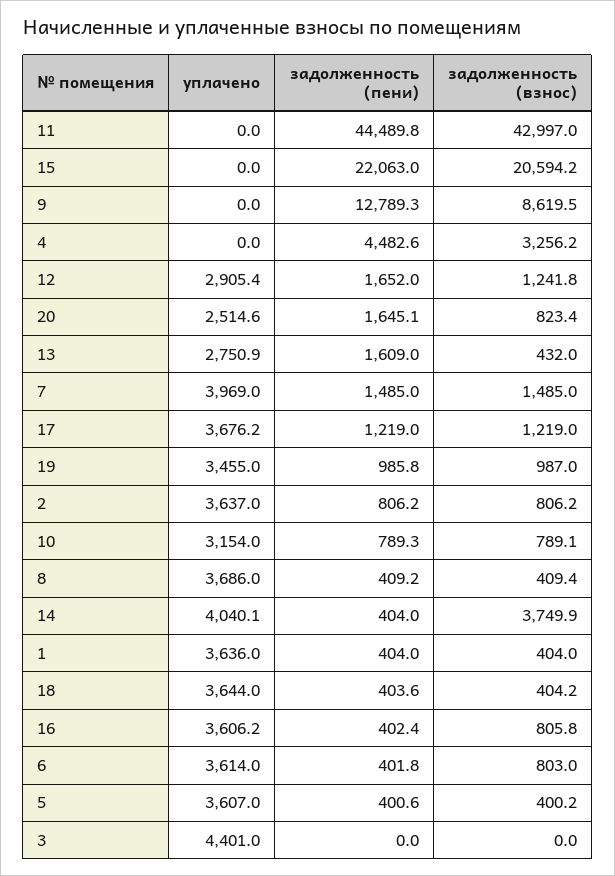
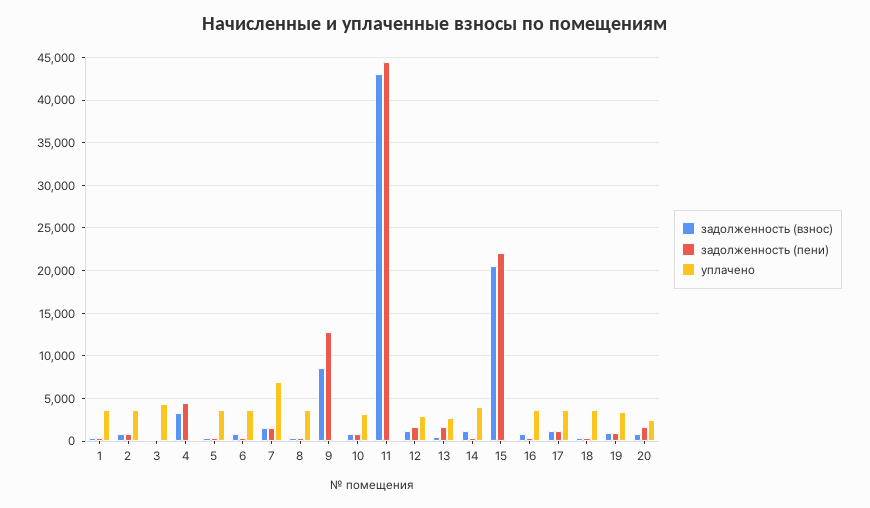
уплачено, 7: 3969 -> 7000
задолженность (взнос), 14: 3749.9 -> 1000

